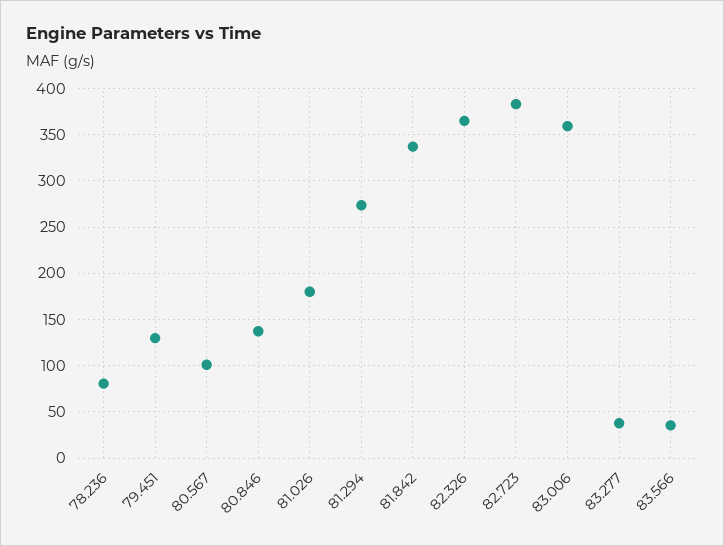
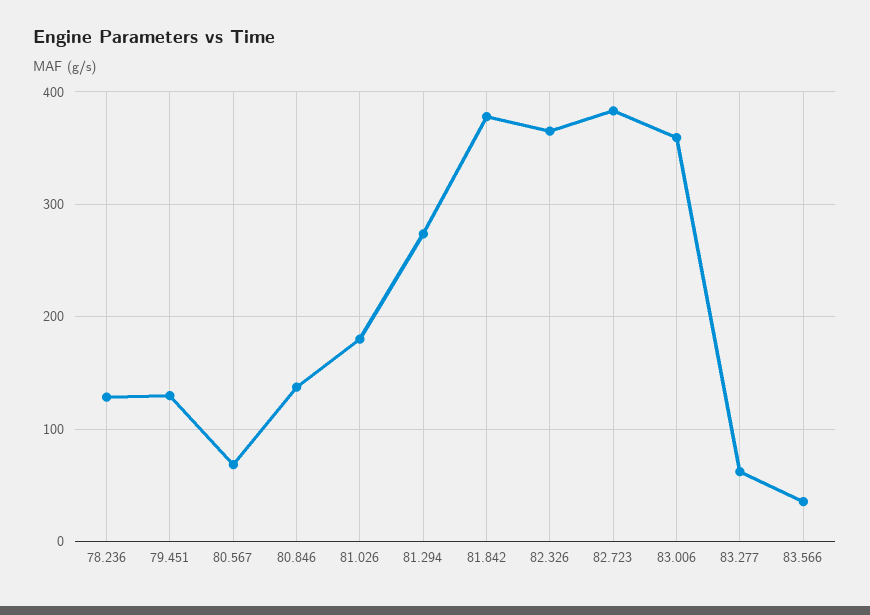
78.236: 80 -> 130
80.567: 100 -> 70
81.842: 340 -> 380
83.277: 40 -> 60

